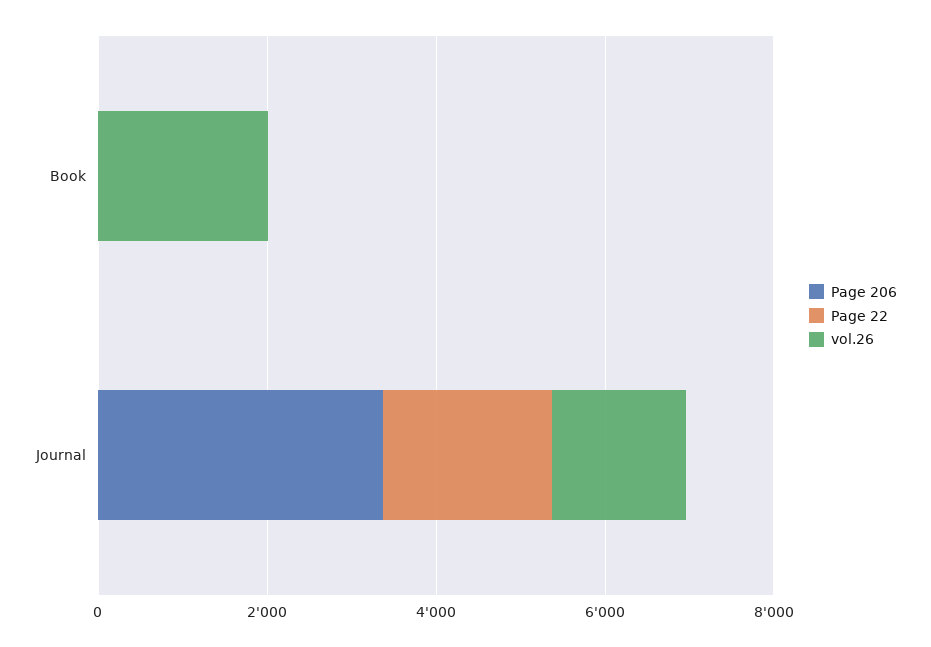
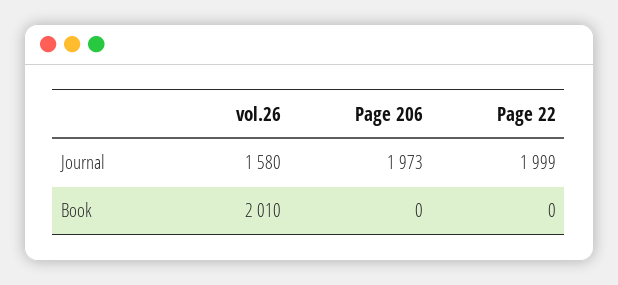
Page 206, Journal: 3500 -> 1973

